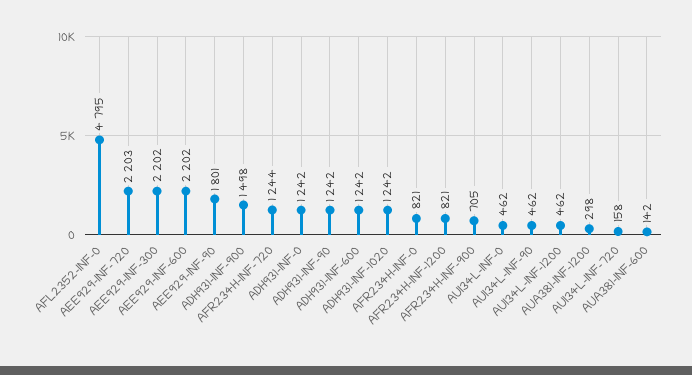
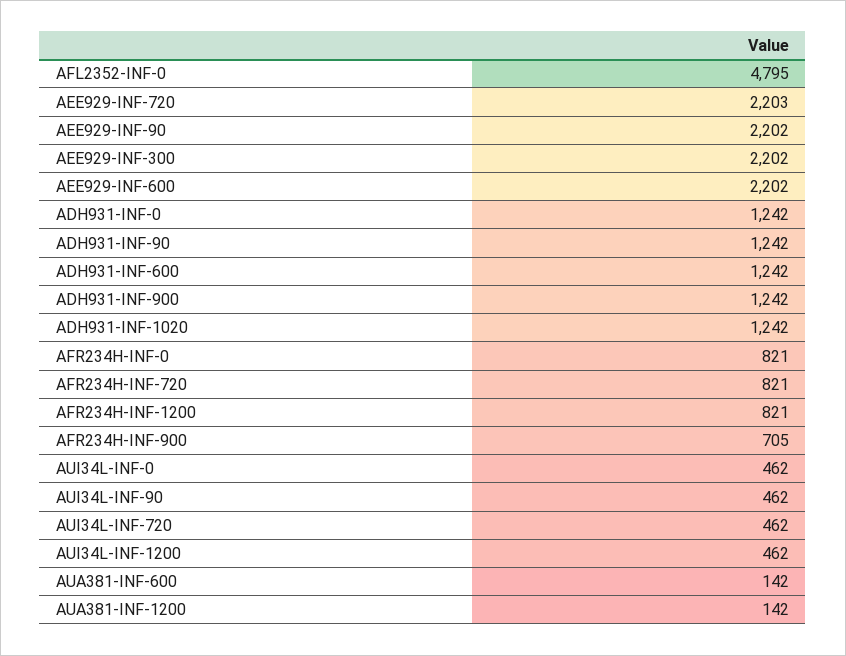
AEE929-INF-90: 1801 -> 2202
ADH931-INF-900: 1498 -> 1242
AFR234H-INF-720: 1244 -> 821
AUA381-INF-1200: 298 -> 142
AUI34L-INF-720: 158 -> 462

